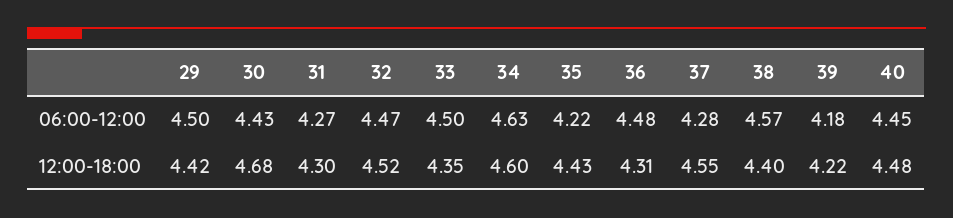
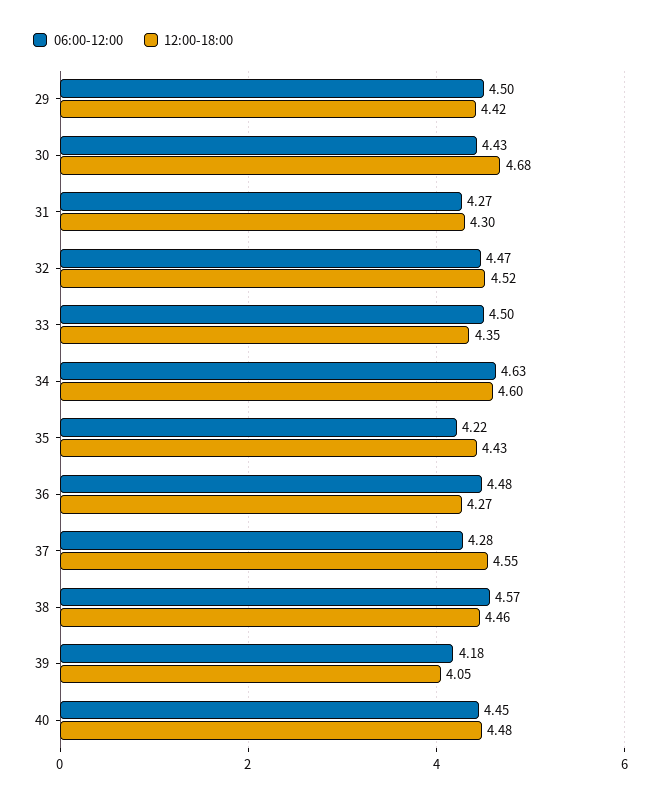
12:00-18:00, 36: 4.31 -> 4.27
12:00-18:00, 38: 4.4 -> 4.46
12:00-18:00, 39: 4.22 -> 4.05

